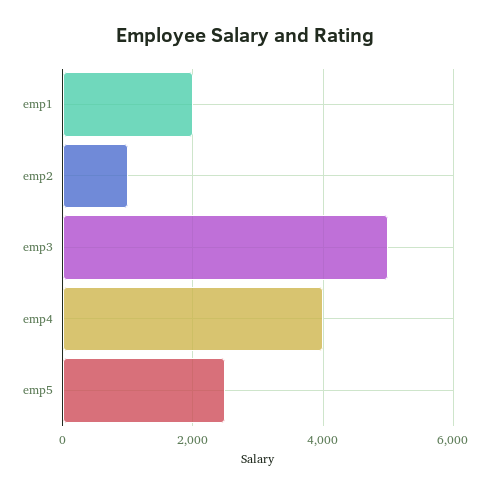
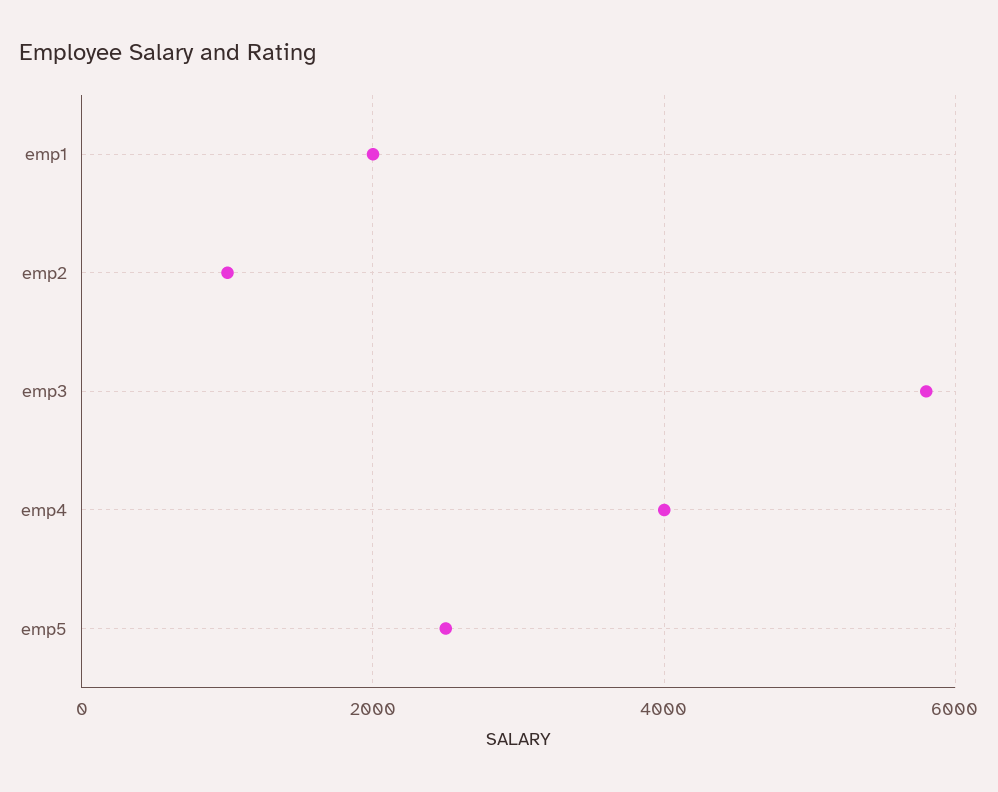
emp3: 5000 -> 5800

